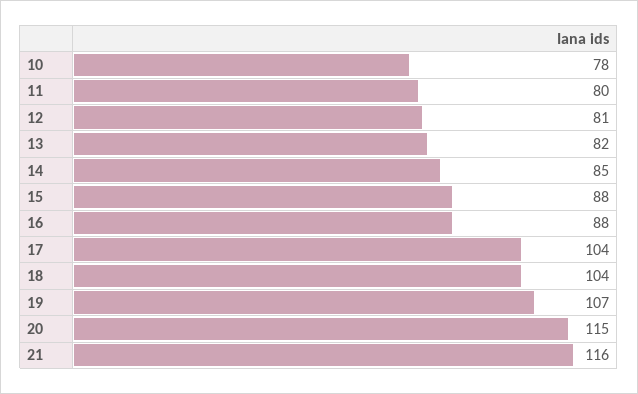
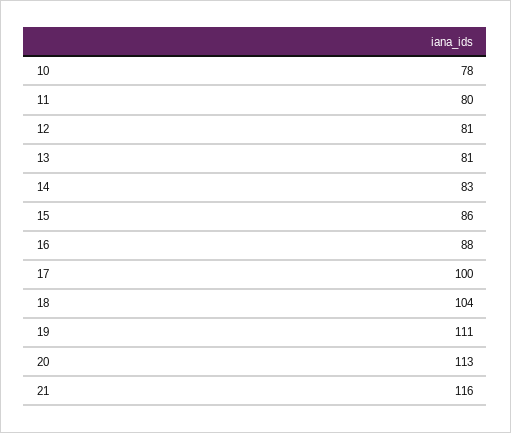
13: 82 -> 81
14: 85 -> 83
15: 88 -> 86
17: 104 -> 100
19: 107 -> 111
20: 115 -> 113

